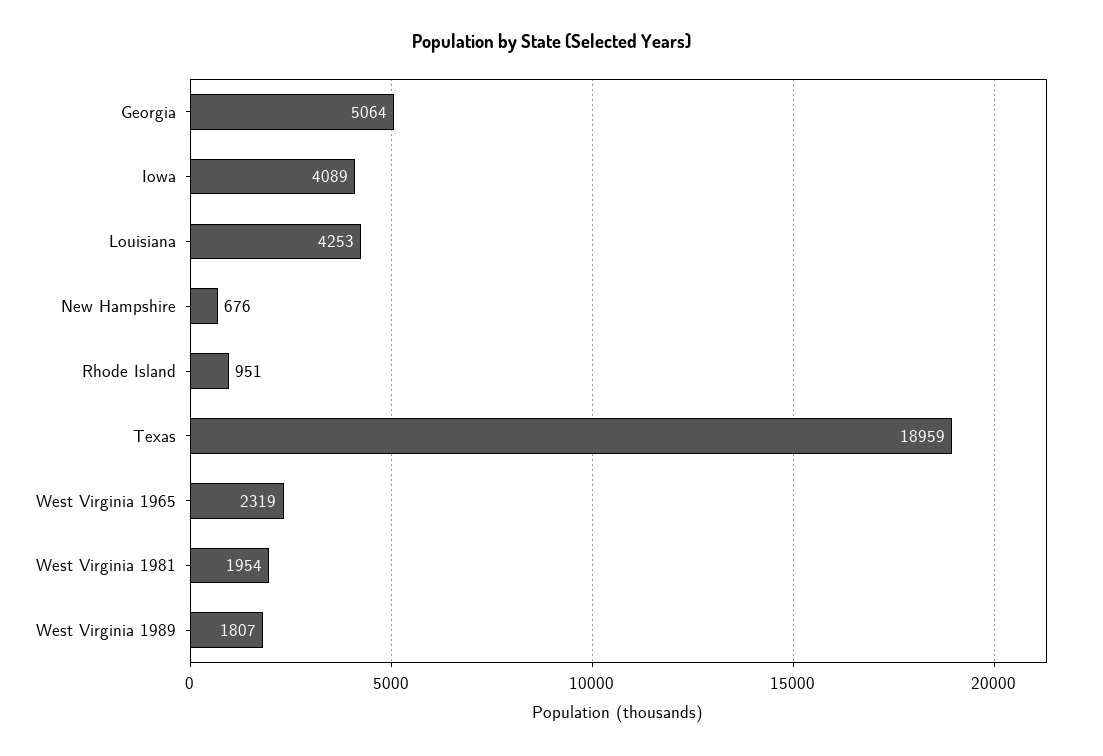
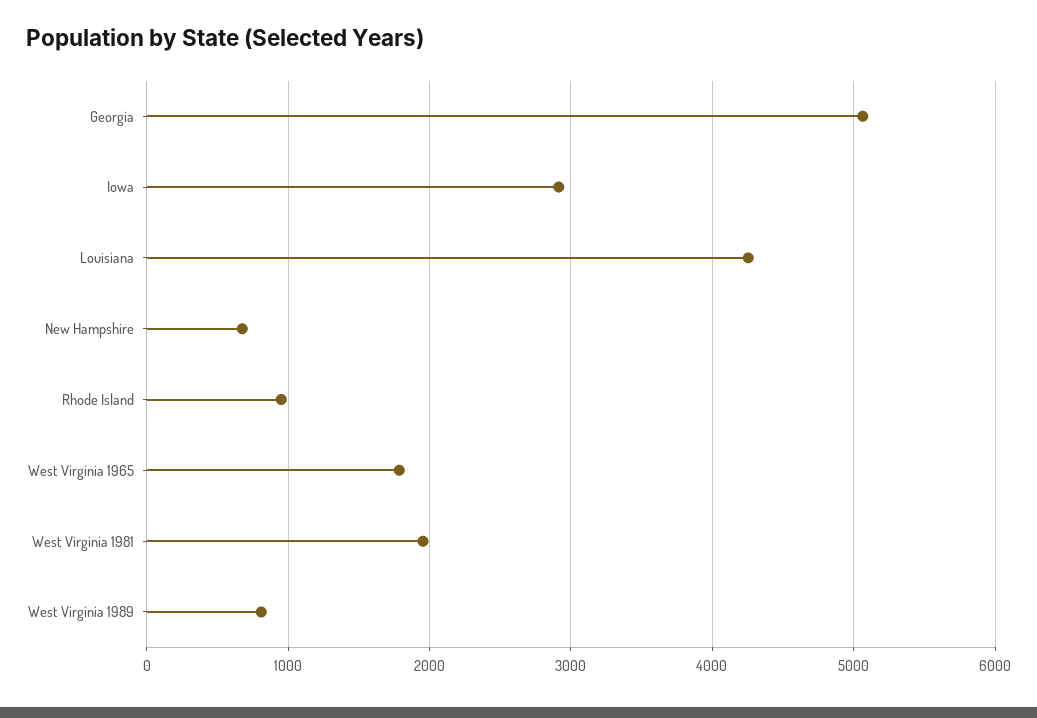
Iowa: 4089 -> 2900
Texas: 18959 -> none
West Virginia 1965: 2319 -> 1800
West Virginia 1989: 1807 -> 800

